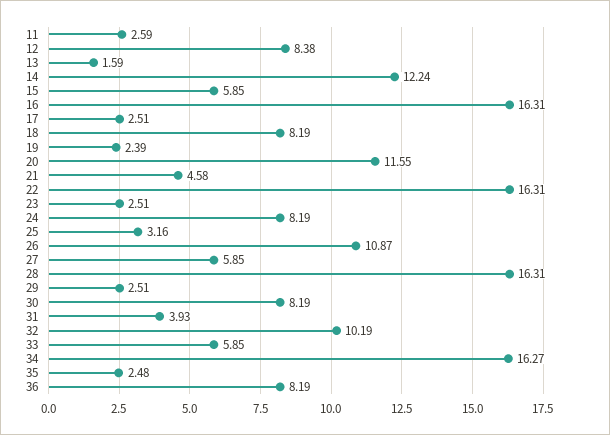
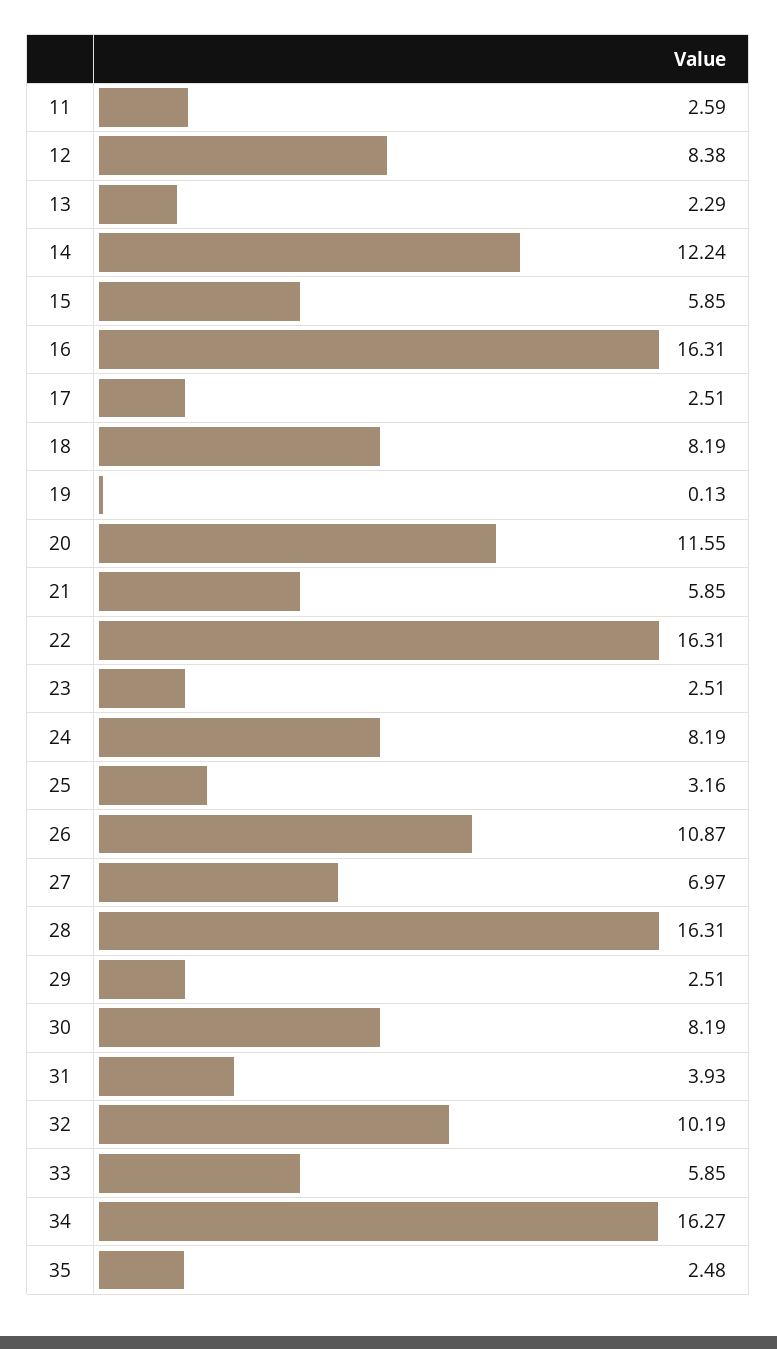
13: 1.59 -> 2.29
19: 2.39 -> 0.13
21: 4.58 -> 5.85
27: 5.85 -> 6.97
36: 8.19 -> none

